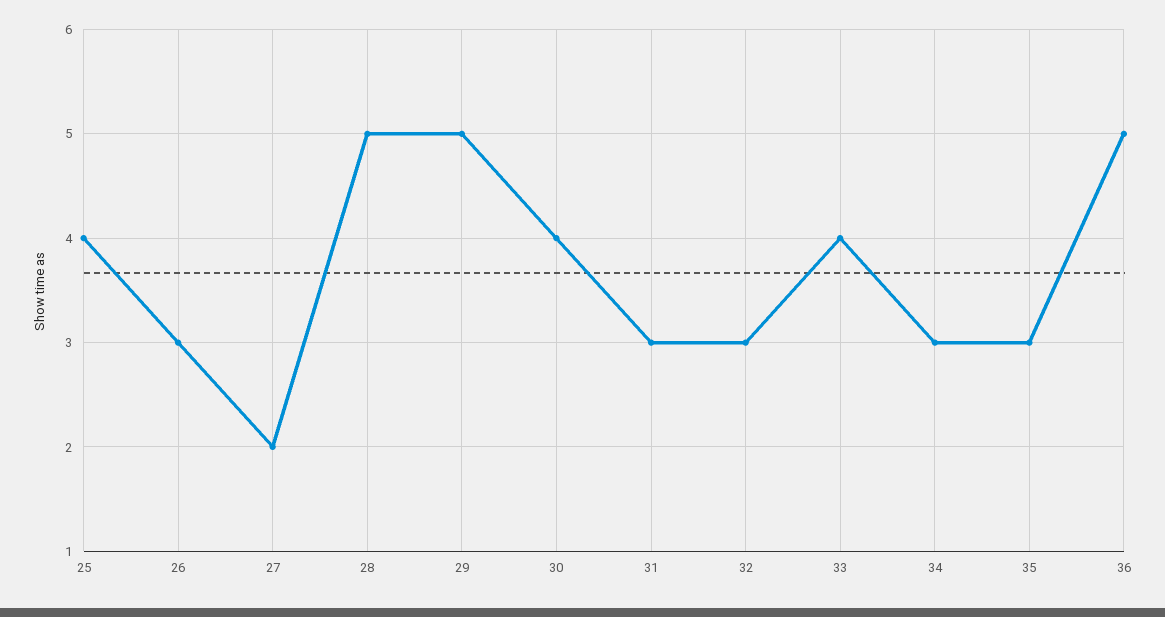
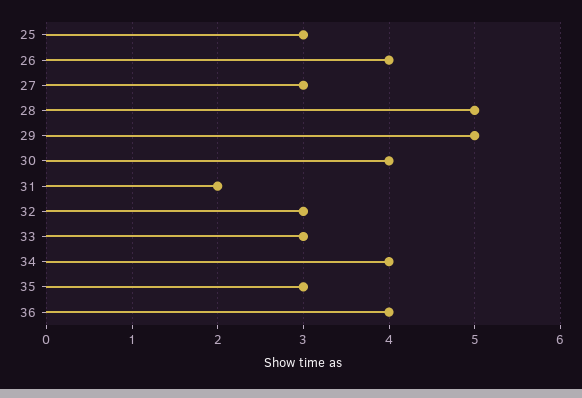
25: 4 -> 3
26: 3 -> 4
27: 2 -> 3
31: 3 -> 2
33: 4 -> 3
34: 3 -> 4
36: 5 -> 4

